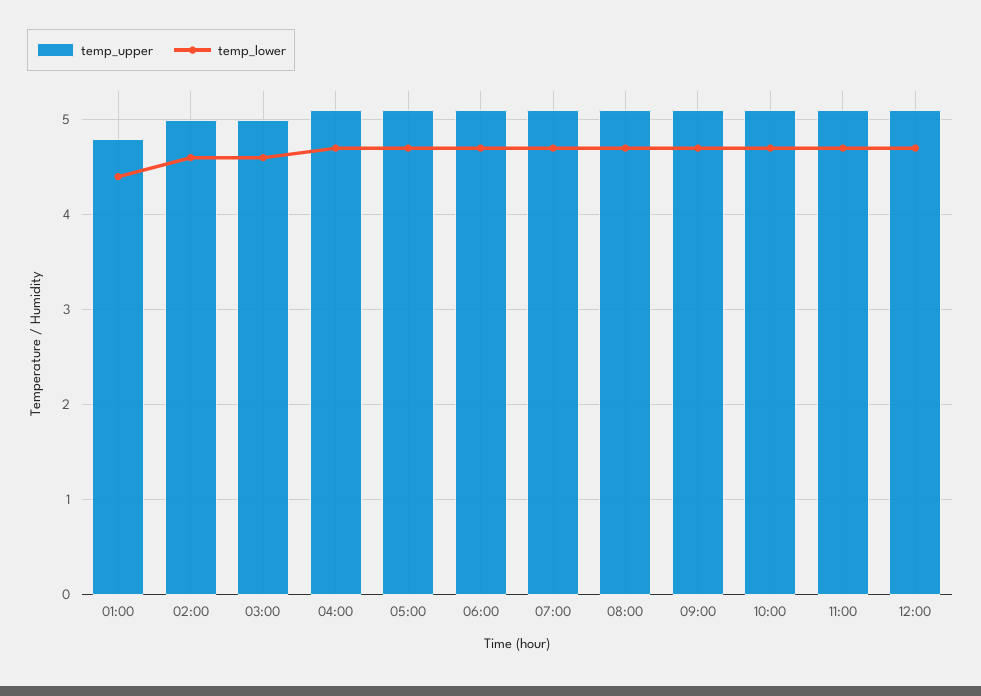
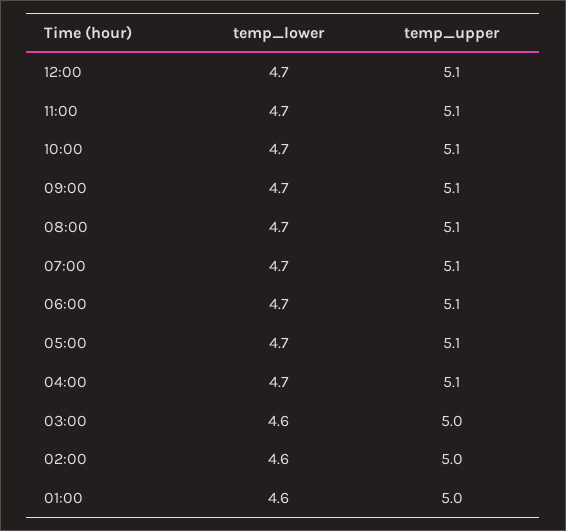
temp_upper, 01:00: 4.8 -> 5
temp_lower, 01:00: 4.4 -> 4.6

